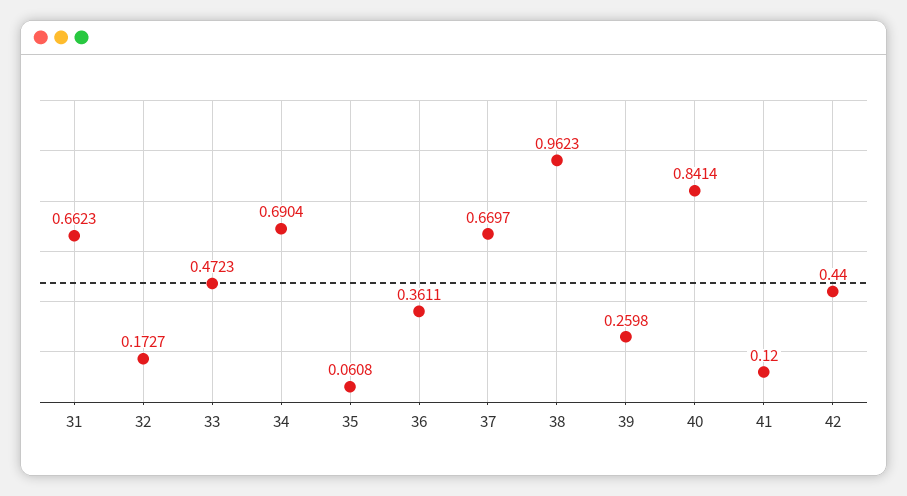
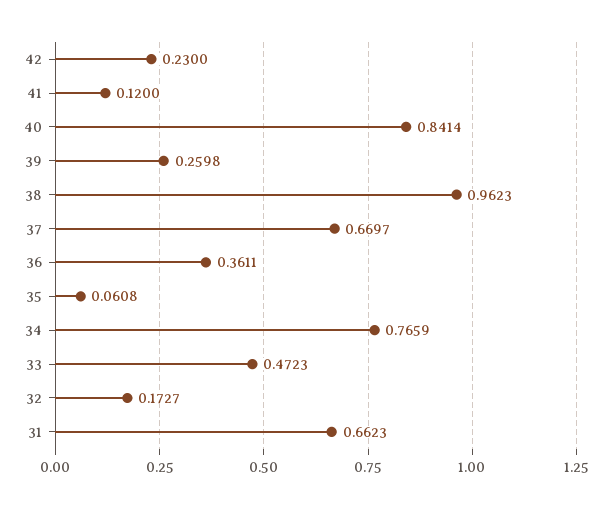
34: 0.6904 -> 0.7659
42: 0.44 -> 0.23

